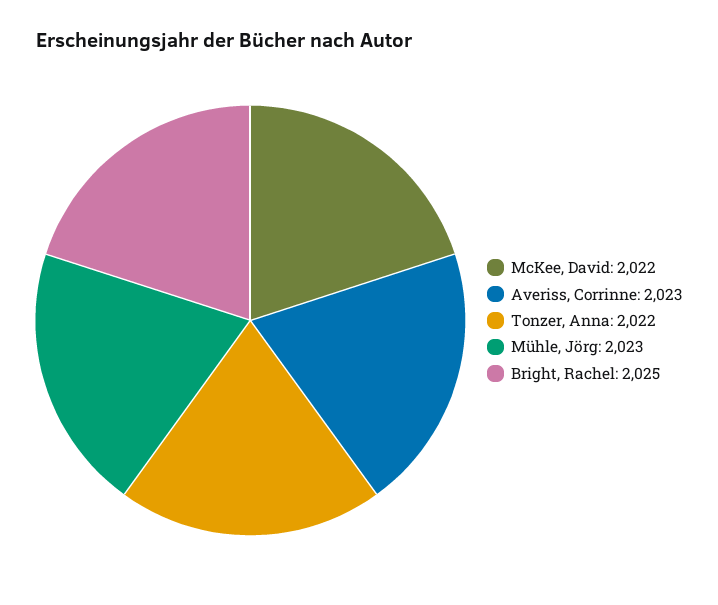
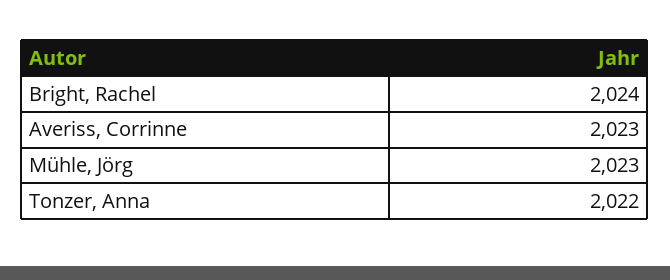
McKee, David: 2022 -> none
Bright, Rachel: 2025 -> 2024

